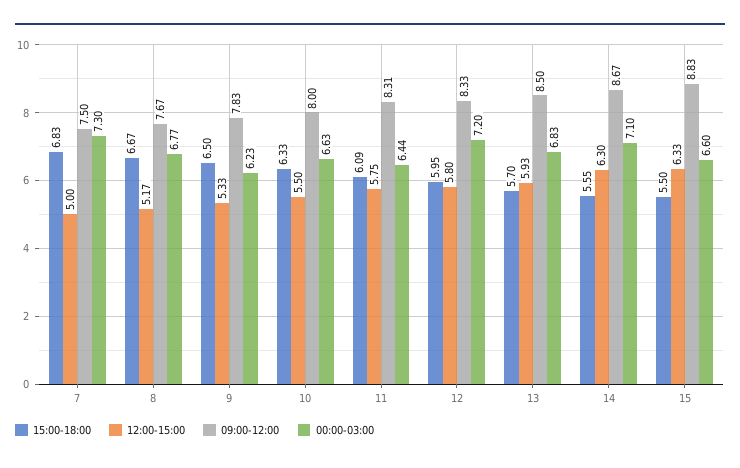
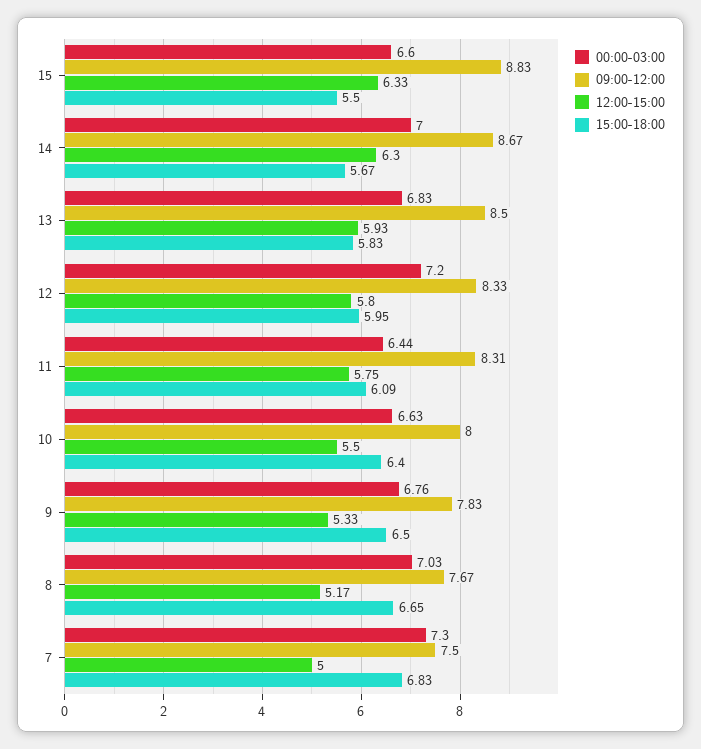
15:00-18:00, 8: 6.67 -> 6.65
00:00-03:00, 8: 6.77 -> 7.03
00:00-03:00, 9: 6.23 -> 6.76
15:00-18:00, 10: 6.33 -> 6.4
15:00-18:00, 13: 5.7 -> 5.83
15:00-18:00, 14: 5.55 -> 5.67
00:00-03:00, 14: 7.1 -> 7

